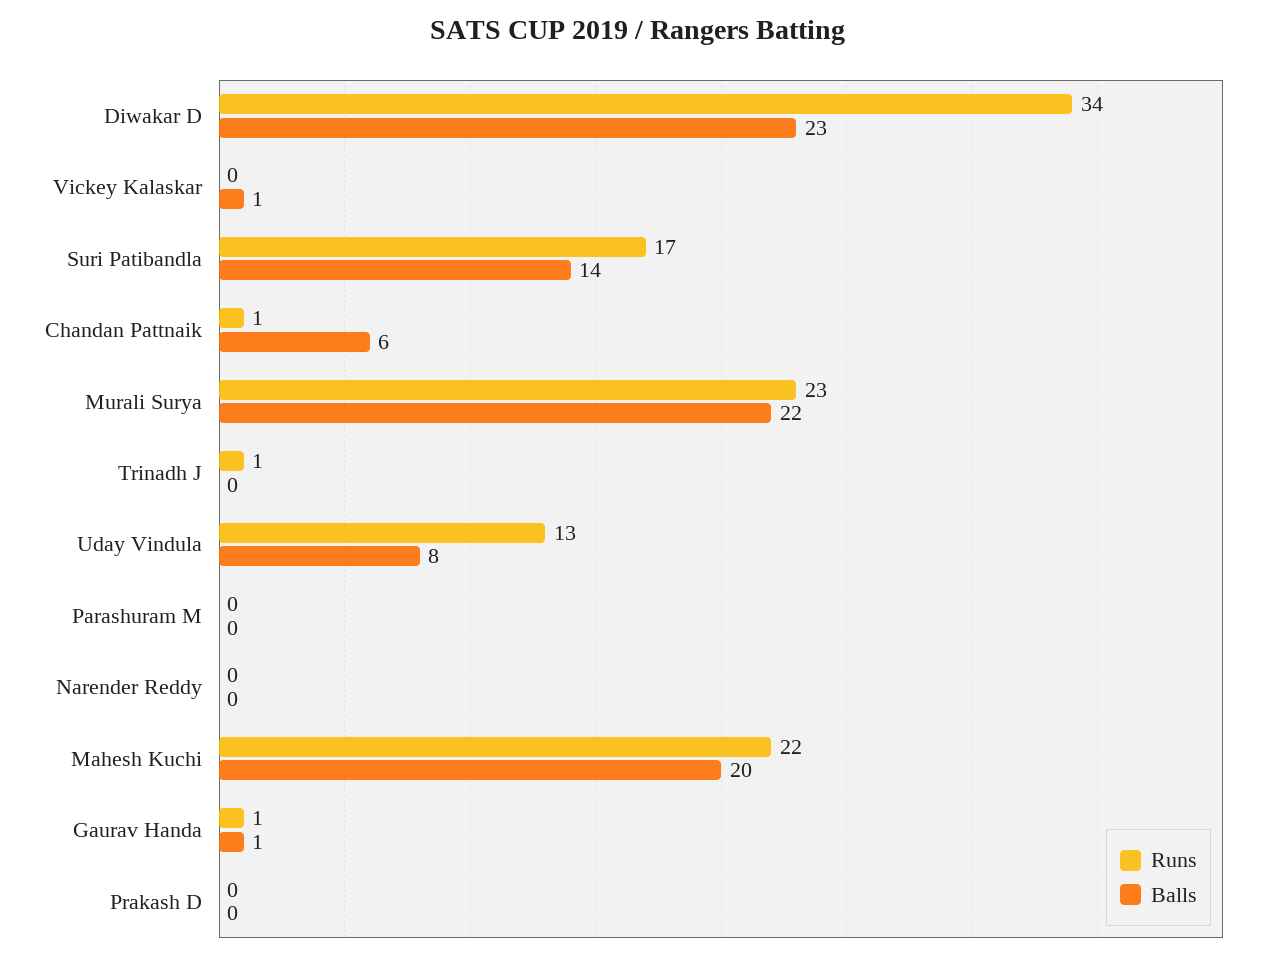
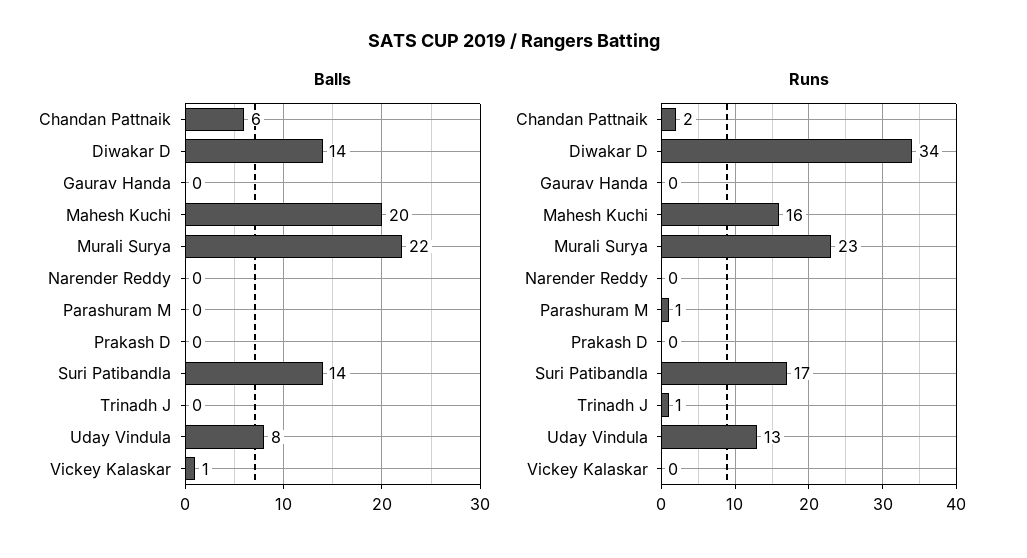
Balls, Diwakar D: 23 -> 14
Runs, Chandan Pattnaik: 1 -> 2
Runs, Parashuram M: 0 -> 1
Runs, Mahesh Kuchi: 22 -> 16
Runs, Gaurav Handa: 1 -> 0
Balls, Gaurav Handa: 1 -> 0

